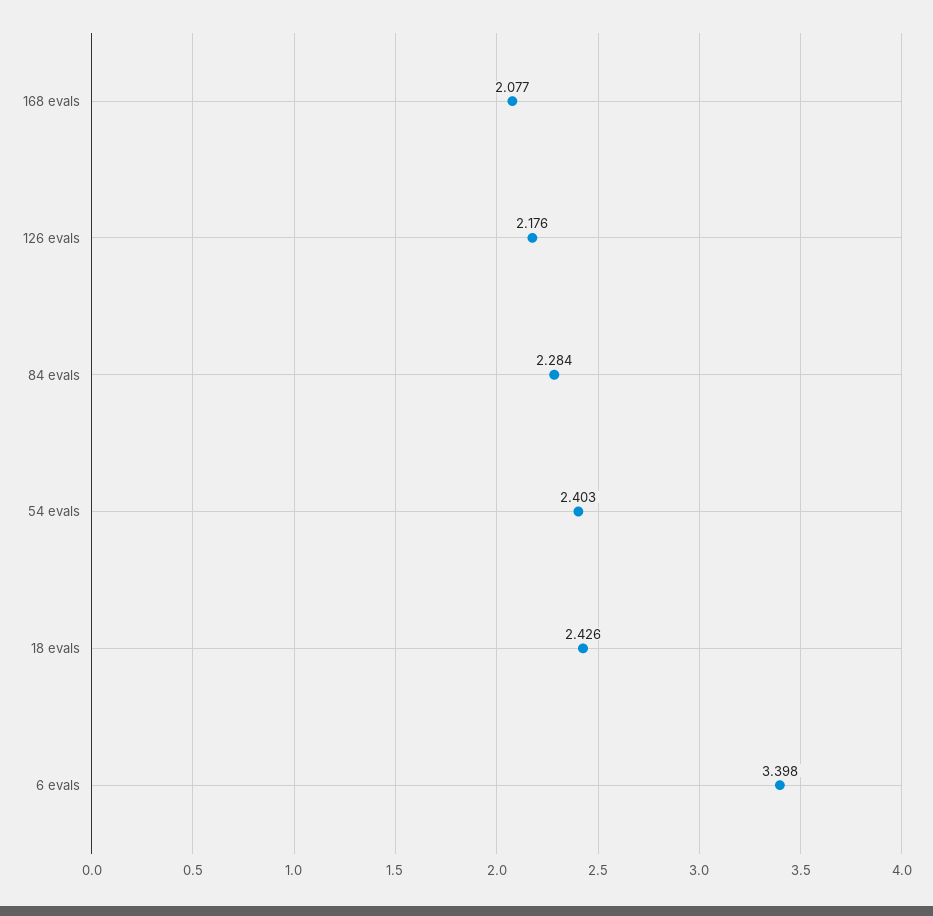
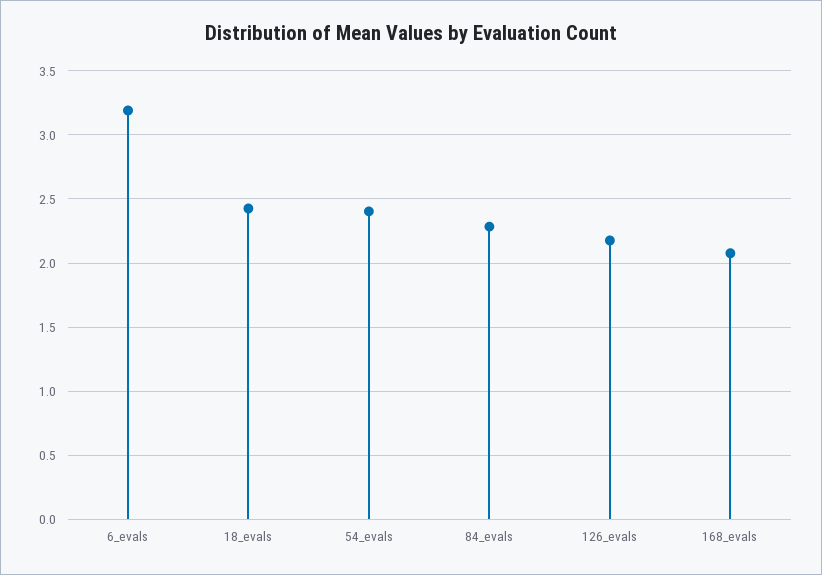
6 evals: 3.398 -> 3.2

